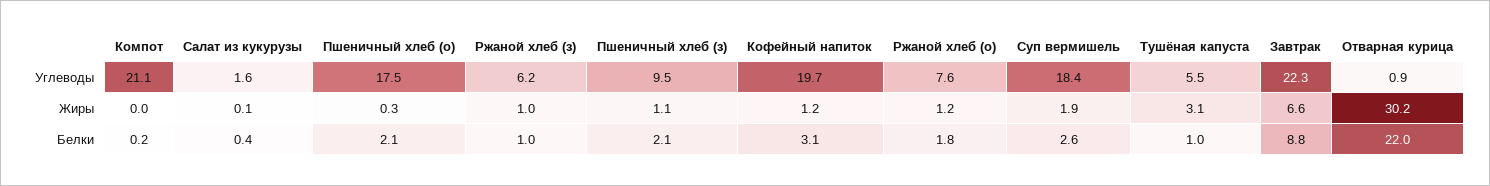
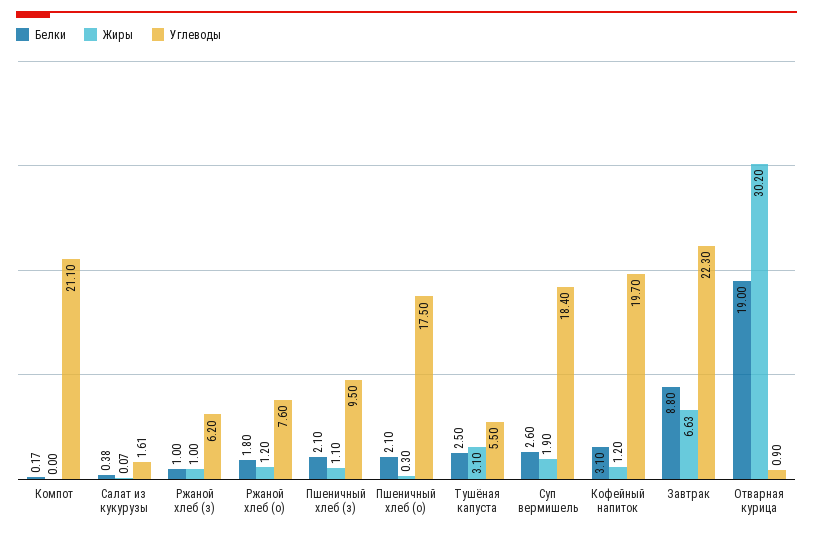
Белки, Тушёная капуста: 1 -> 2.5
Белки, Отварная курица: 22 -> 19

